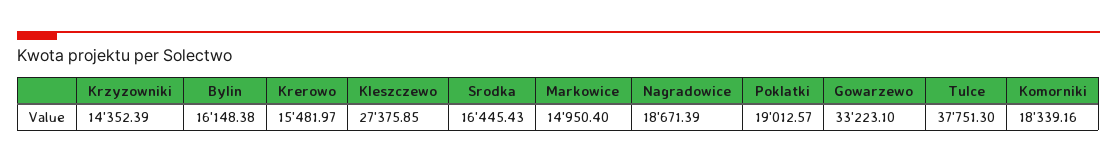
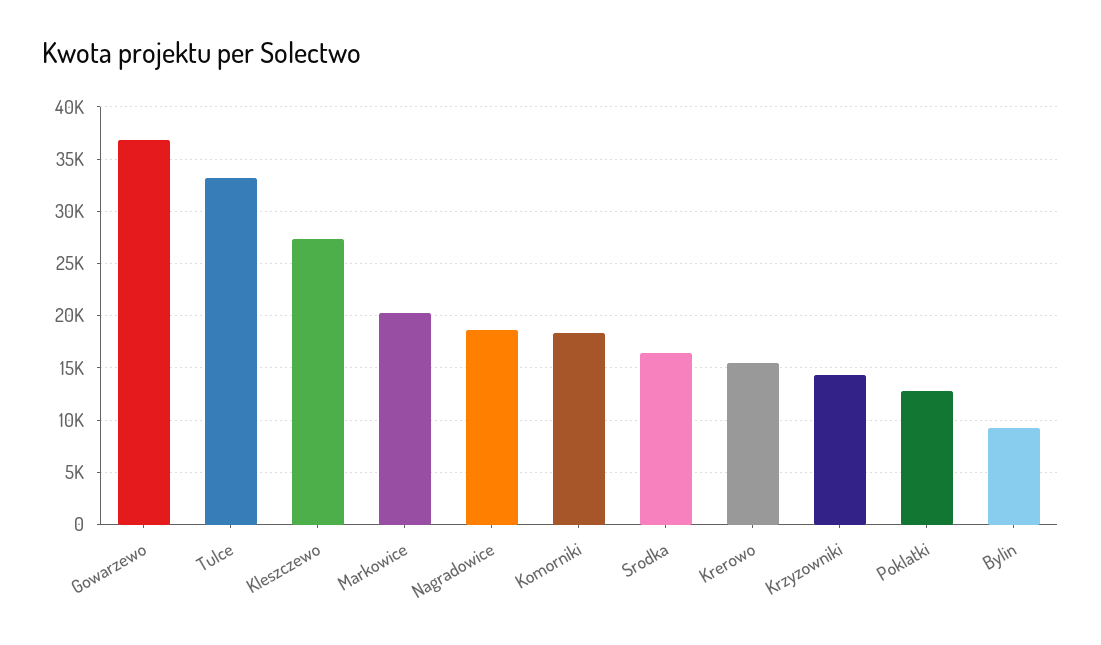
Bylin: 16148.38 -> 9000
Markowice: 14950.4 -> 20000
Poklatki: 19012.57 -> 13000
Gowarzewo: 33223.1 -> 37000
Tulce: 37751.3 -> 33000

